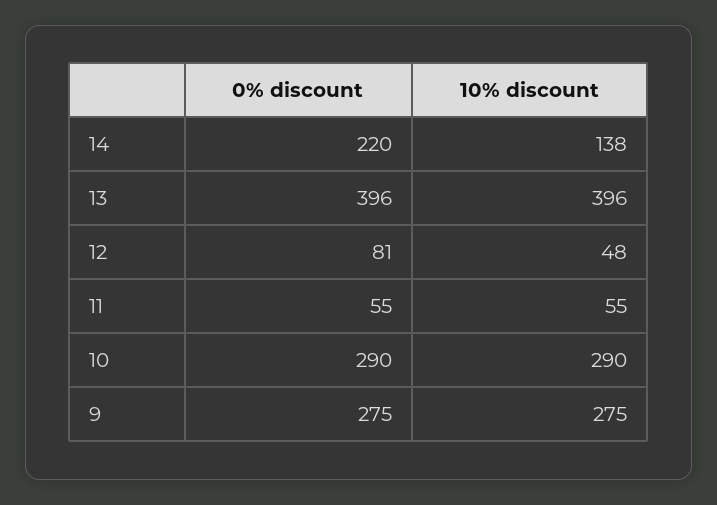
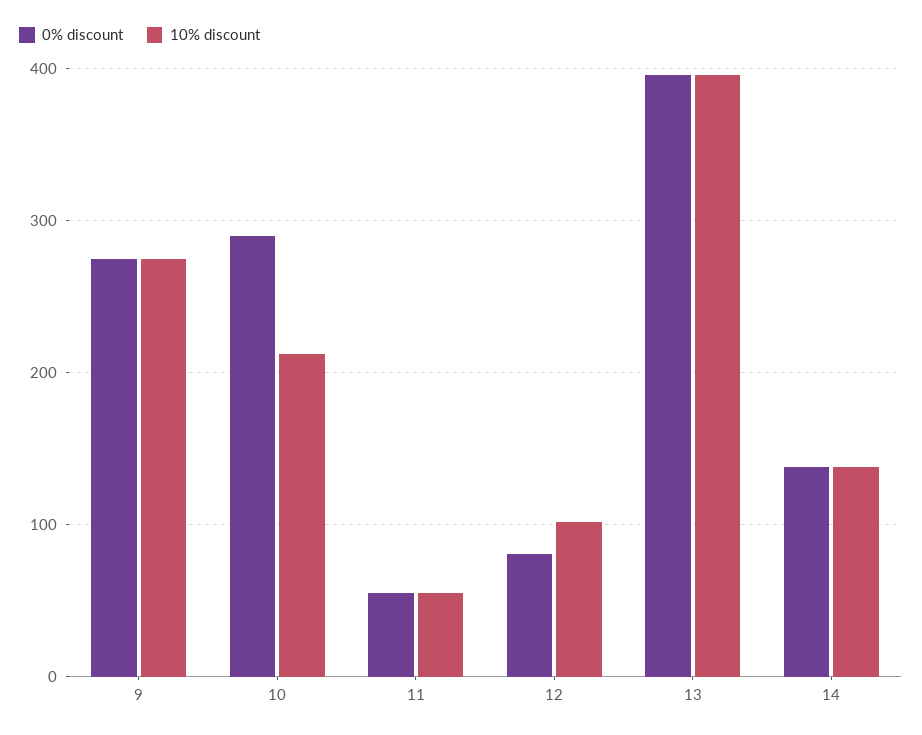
0% discount, 14: 220 -> 140
10% discount, 12: 48 -> 100
10% discount, 10: 290 -> 210

